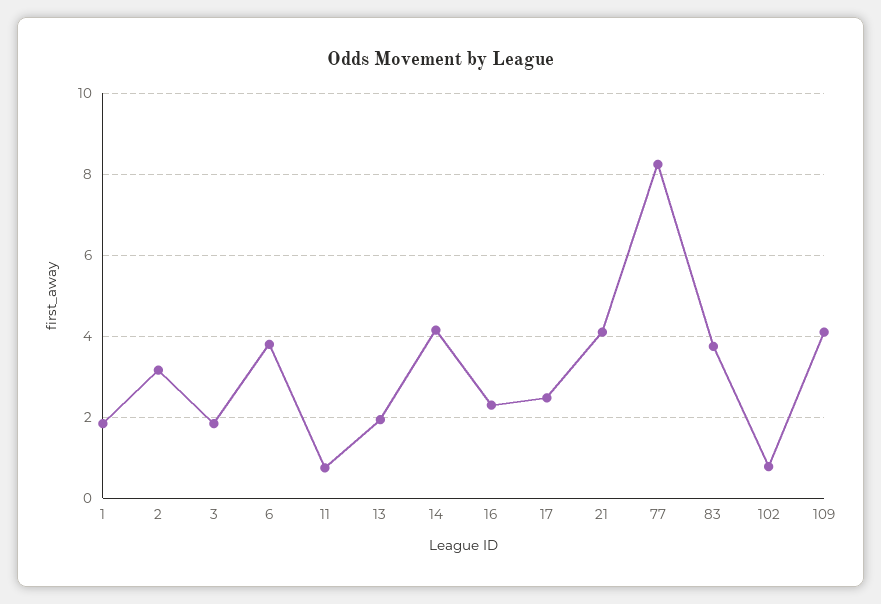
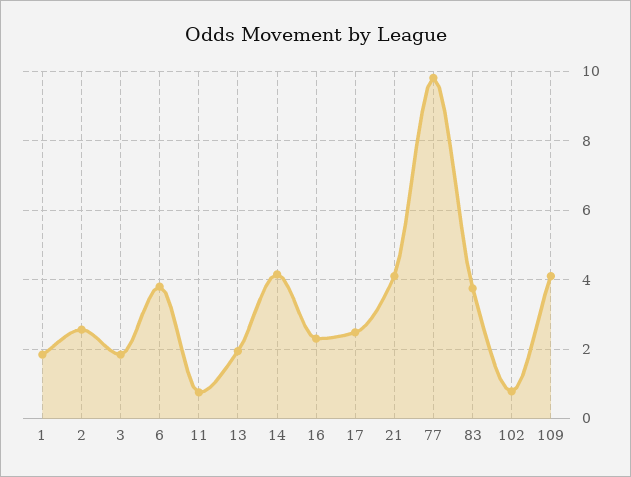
2: 3.2 -> 2.6
77: 8.2 -> 9.8

